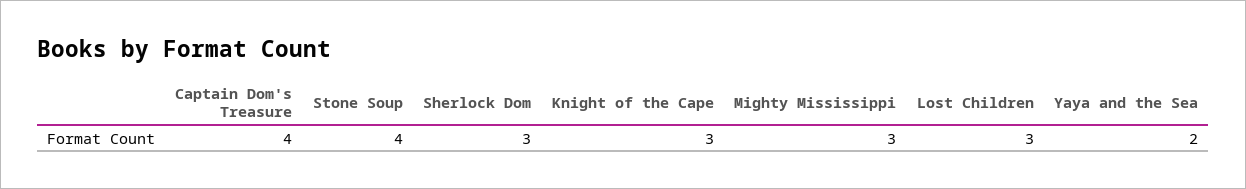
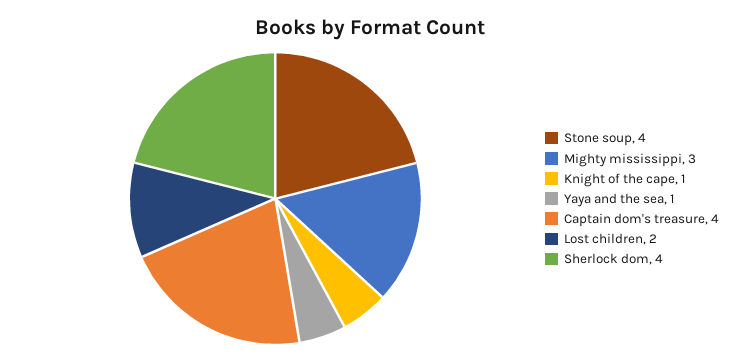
Sherlock Dom: 3 -> 4
Knight of the Cape: 3 -> 1
Lost Children: 3 -> 2
Yaya and the Sea: 2 -> 1

